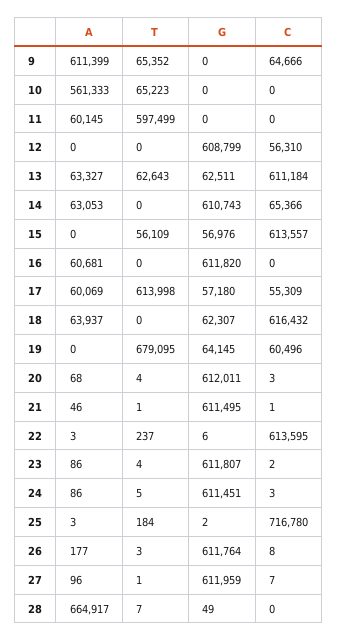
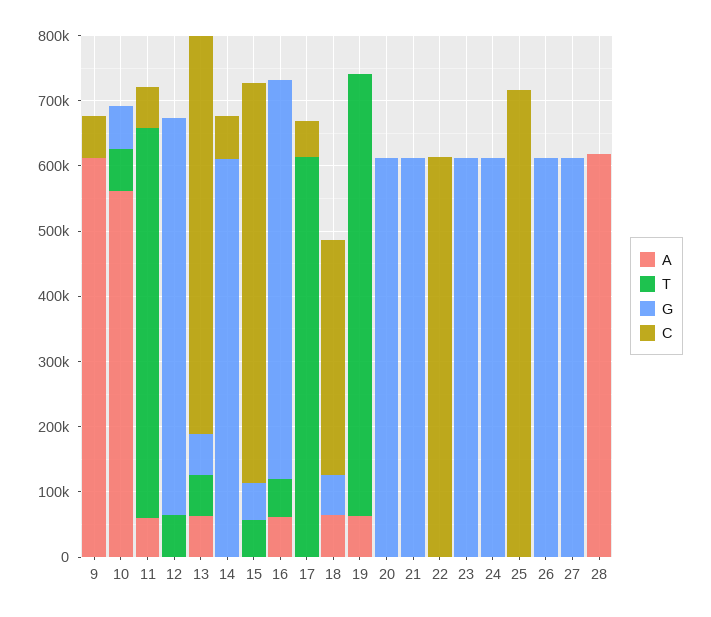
T, 9: 65352 -> 0
G, 10: 0 -> 60000
C, 11: 0 -> 60000
T, 12: 0 -> 60000
C, 12: 56310 -> 0
A, 14: 63053 -> 0
T, 16: 0 -> 60000
A, 17: 60069 -> 0
G, 17: 57180 -> 0
C, 18: 616432 -> 360000
A, 19: 0 -> 60000
G, 19: 64145 -> 0
C, 19: 60496 -> 0
A, 28: 664917 -> 620000

